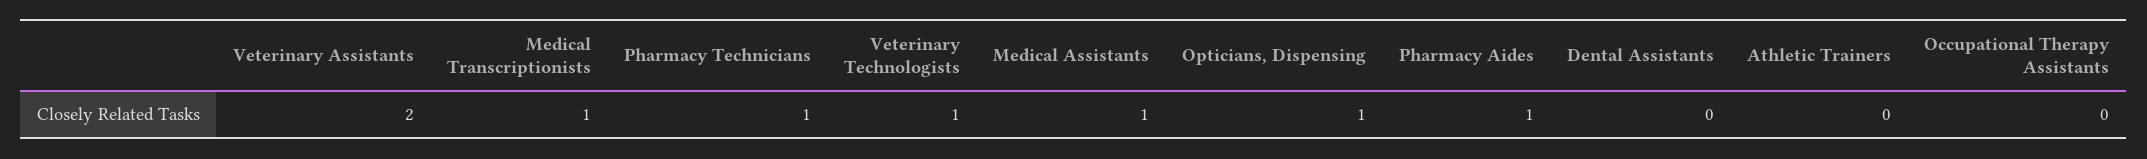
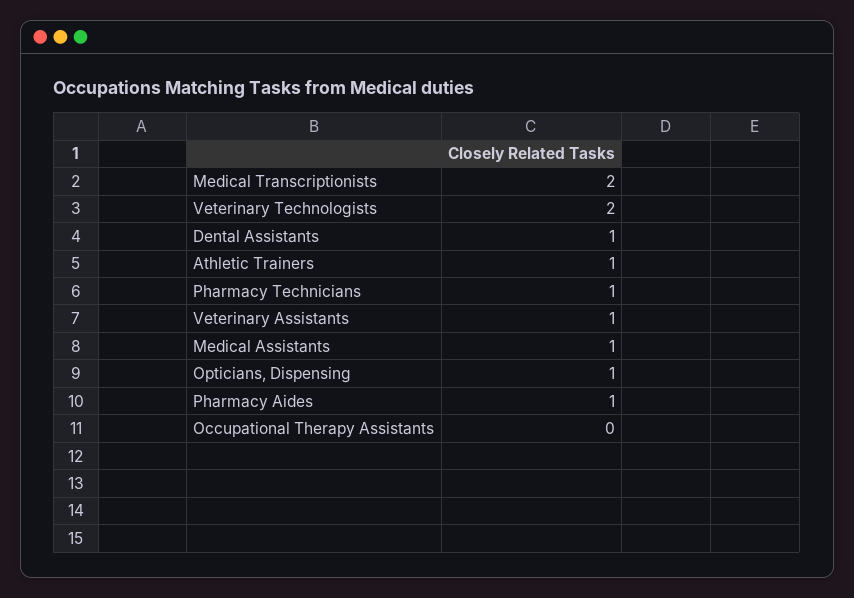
Veterinary Assistants: 2 -> 1
Medical Transcriptionists: 1 -> 2
Veterinary Technologists: 1 -> 2
Dental Assistants: 0 -> 1
Athletic Trainers: 0 -> 1

